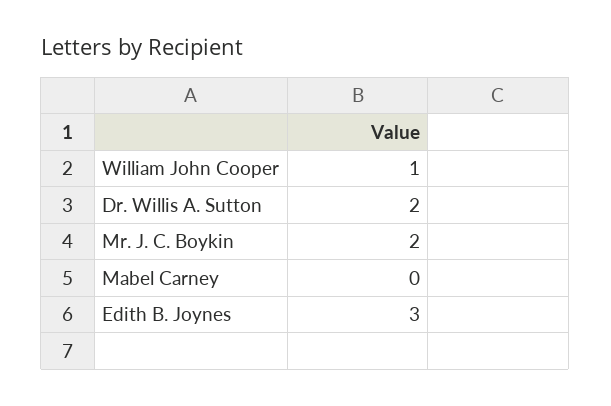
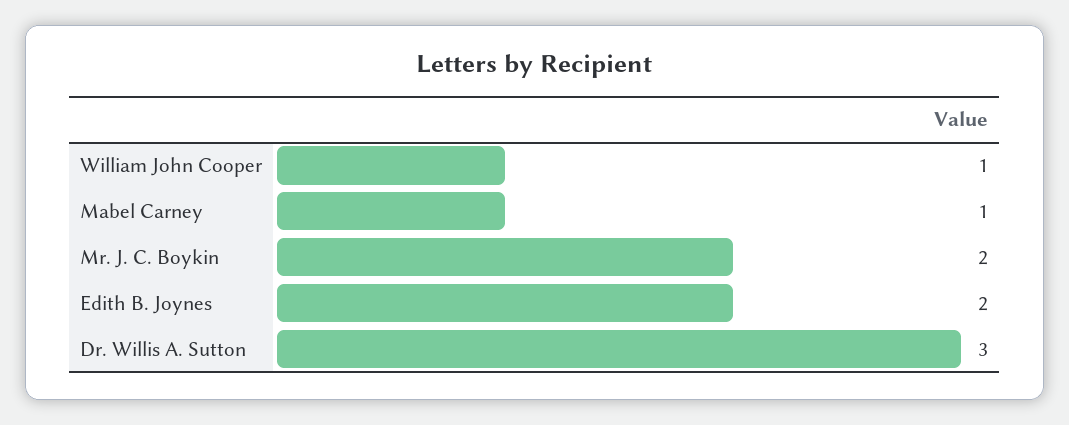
Dr. Willis A. Sutton: 2 -> 3
Mabel Carney: 0 -> 1
Edith B. Joynes: 3 -> 2

